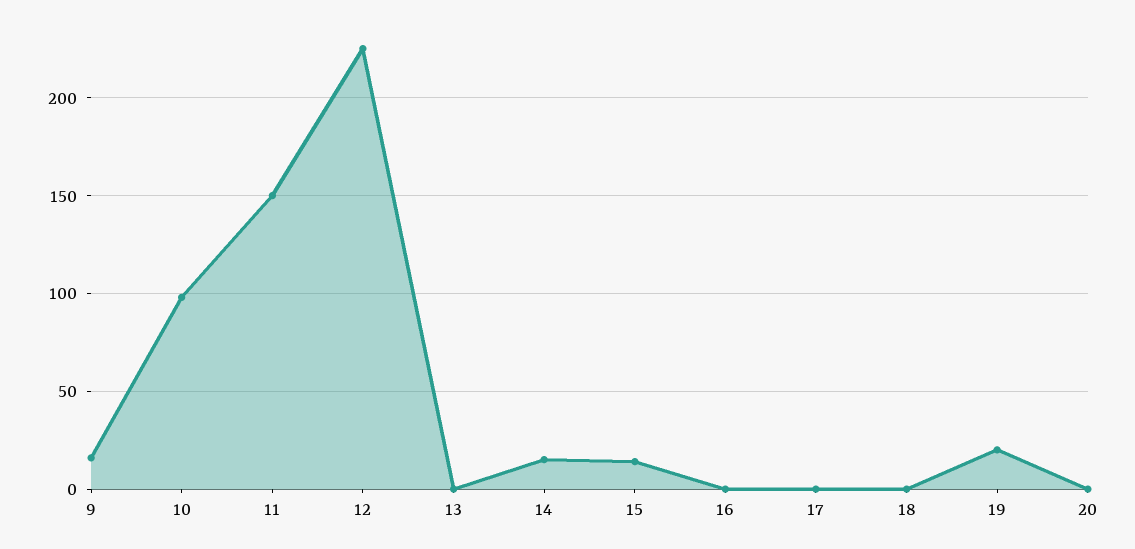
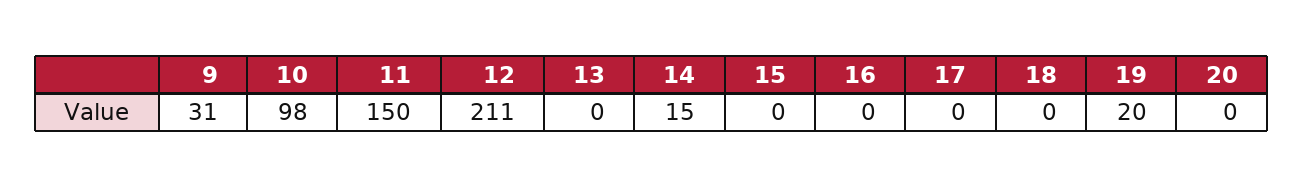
9: 15 -> 31
12: 225 -> 211
15: 15 -> 0

